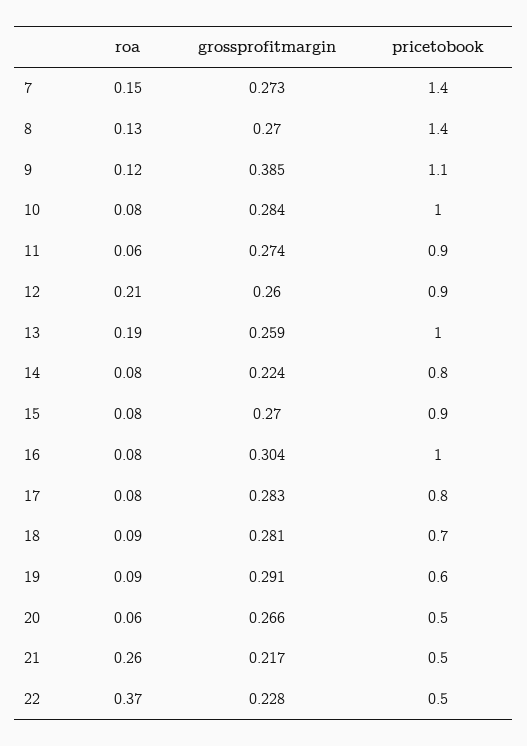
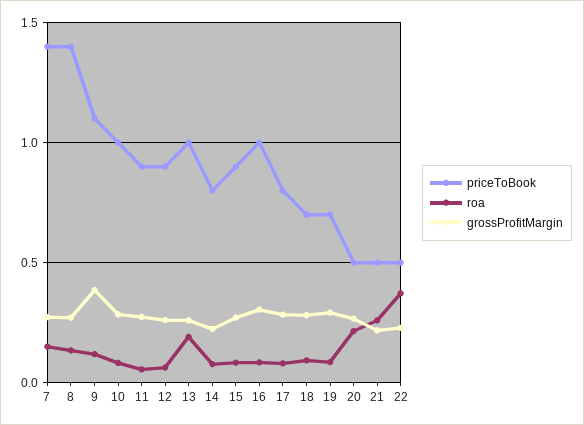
roa, 12: 0.21 -> 0.05
pricetobook, 19: 0.6 -> 0.7
roa, 20: 0.06 -> 0.2

